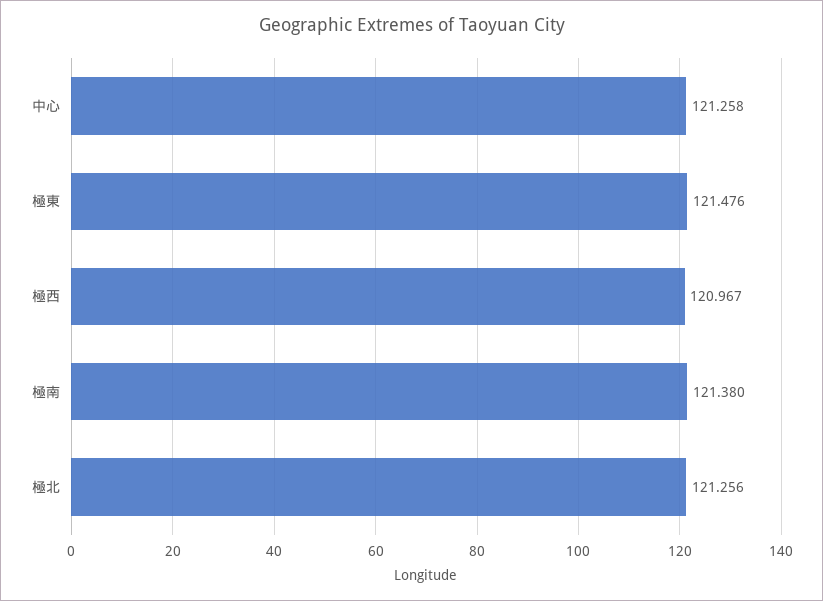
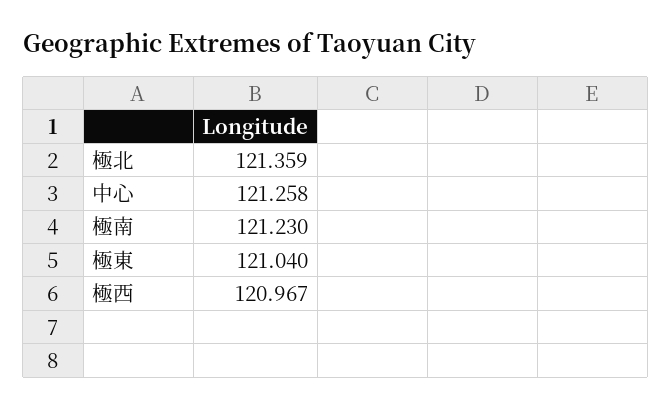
極東: 121.476 -> 121.04
極南: 121.38 -> 121.23
極北: 121.256 -> 121.359

